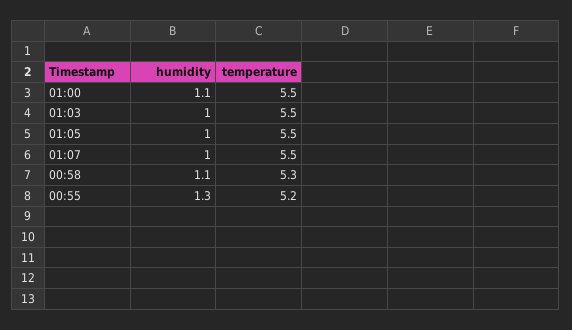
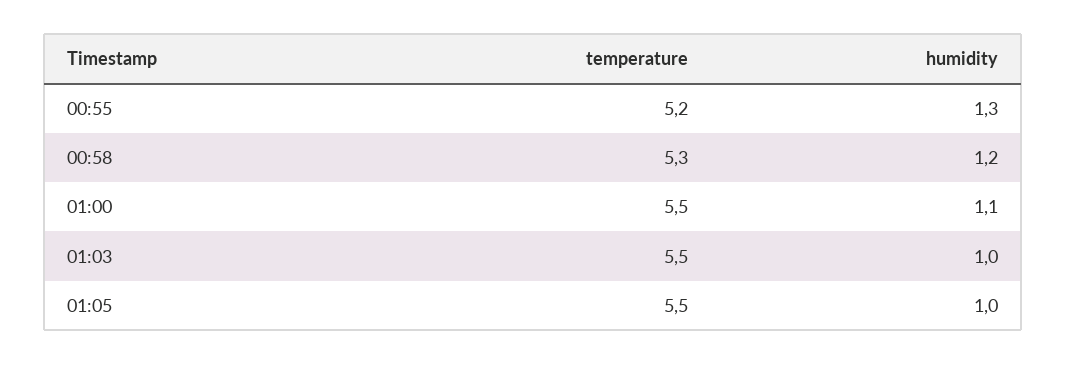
humidity, 01:07: 1 -> none
temperature, 01:07: 5.5 -> none
humidity, 00:58: 1.1 -> 1.2

